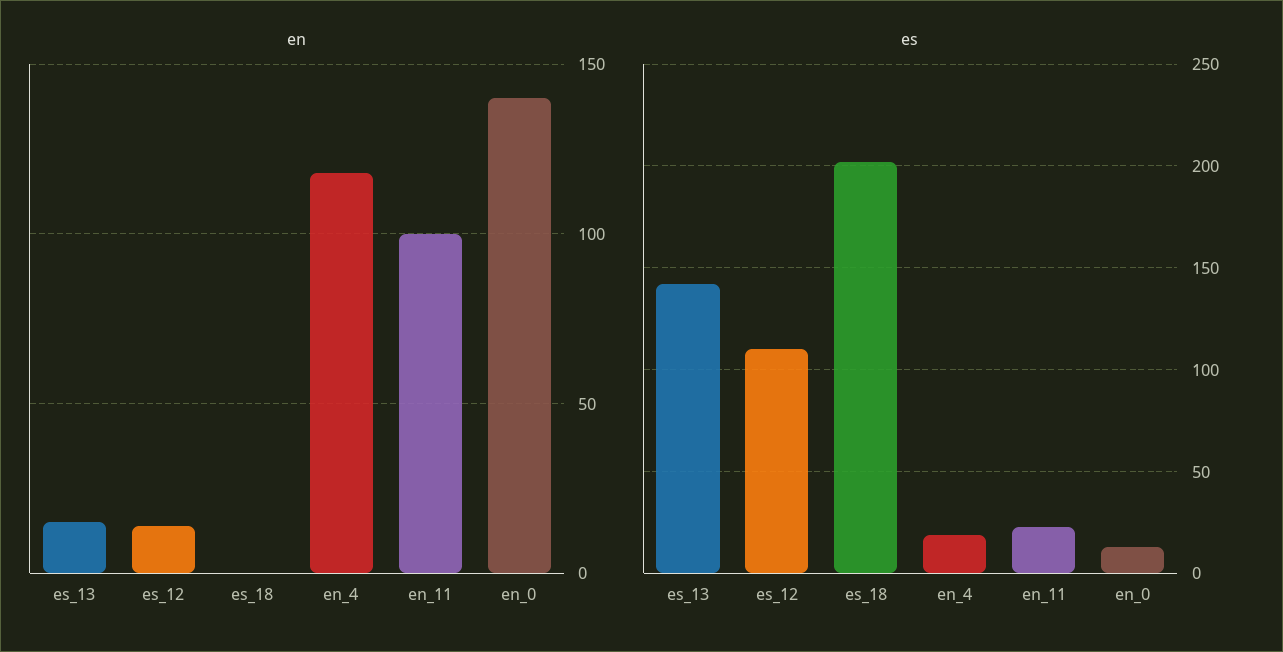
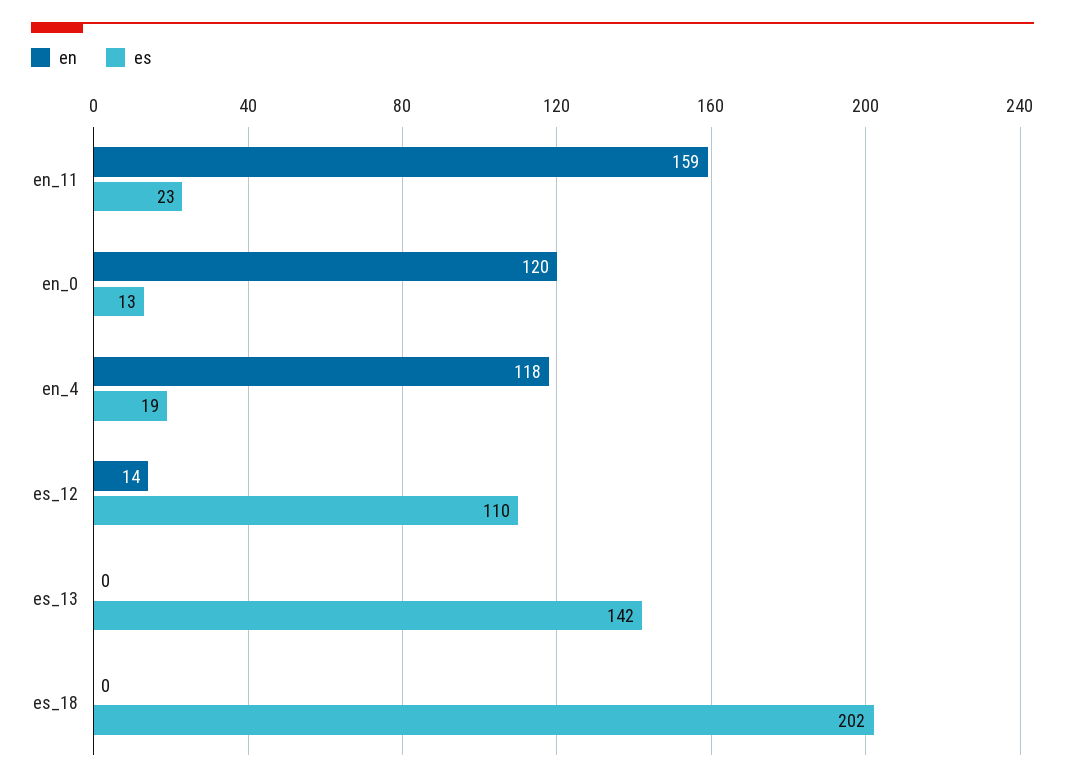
en, es_13: 15 -> 0
en, en_11: 100 -> 159
en, en_0: 140 -> 120

